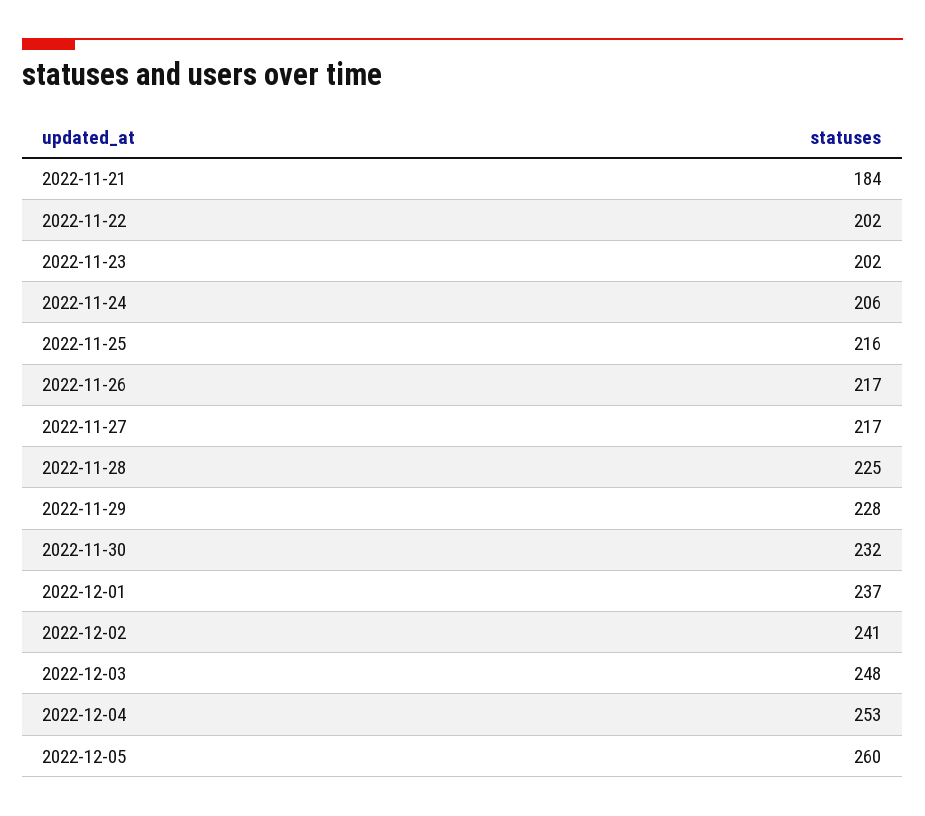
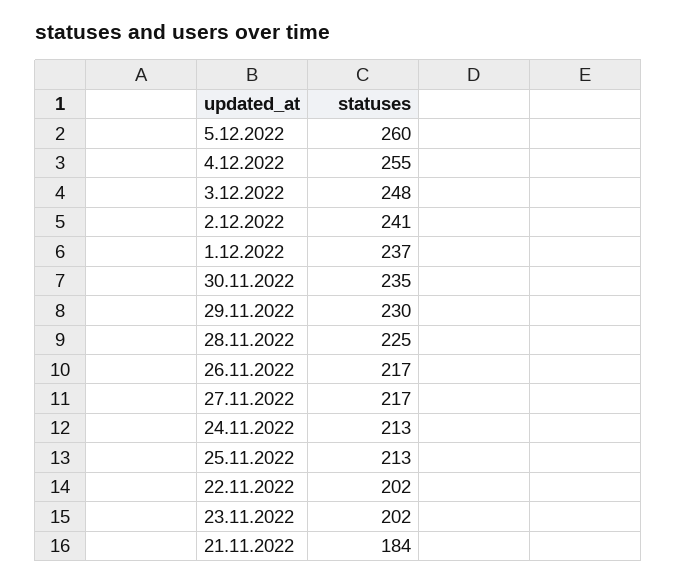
2022-11-24: 206 -> 213
2022-11-25: 216 -> 213
2022-11-29: 228 -> 230
2022-11-30: 232 -> 235
2022-12-04: 253 -> 255

